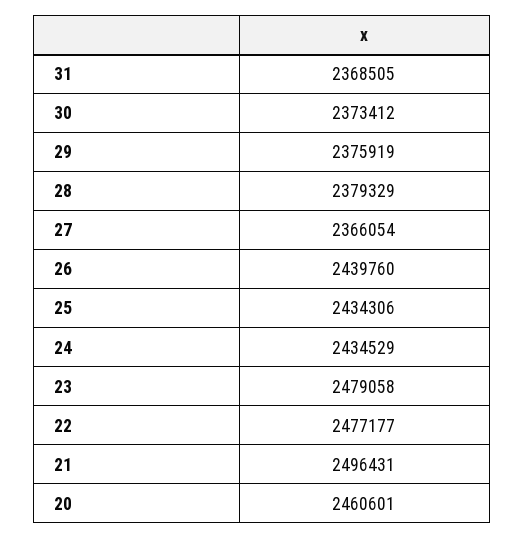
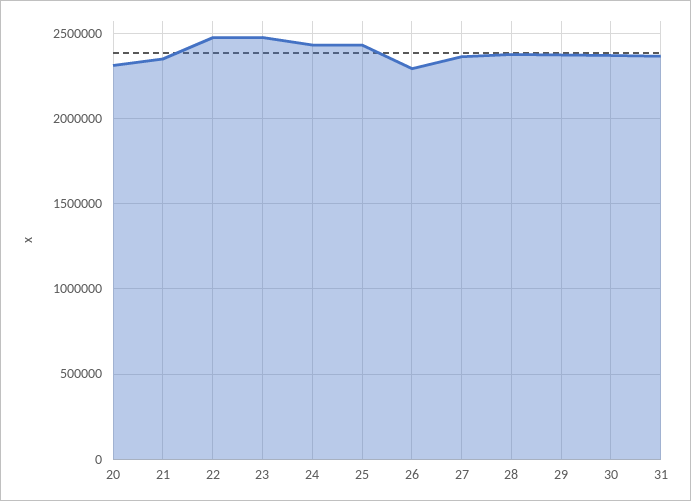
26: 2439760 -> 2300000
21: 2496431 -> 2350000
20: 2460601 -> 2300000

